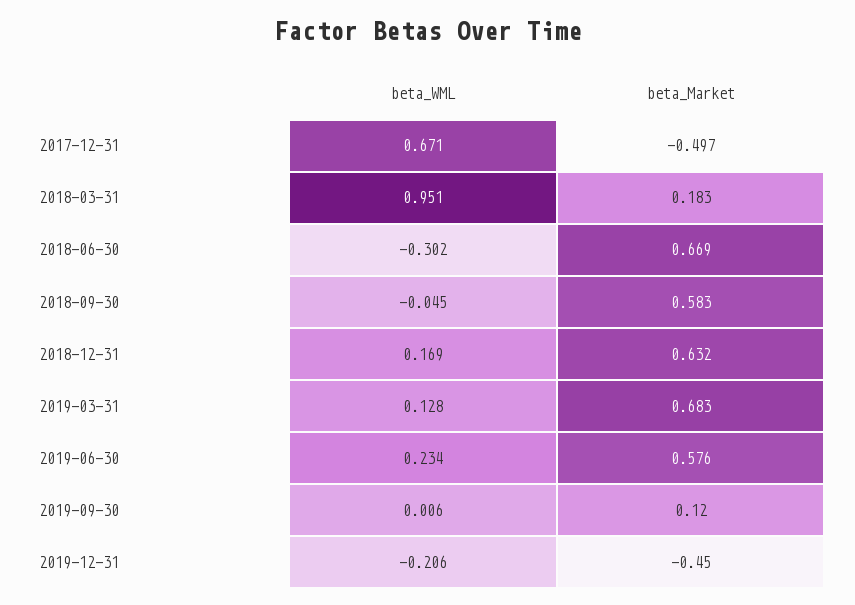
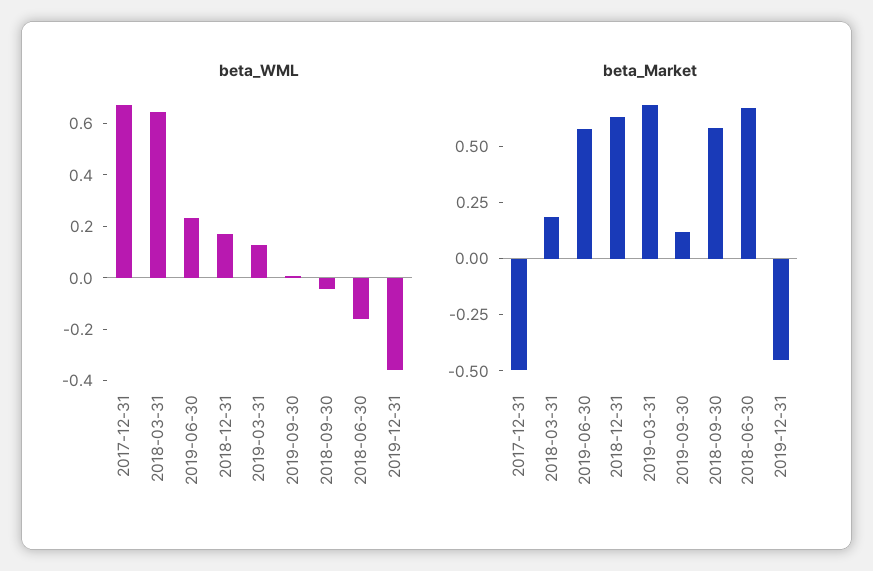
beta_WML, 2018-03-31: 0.951 -> 0.65
beta_WML, 2018-06-30: -0.302 -> -0.15
beta_WML, 2019-12-31: -0.206 -> -0.35

